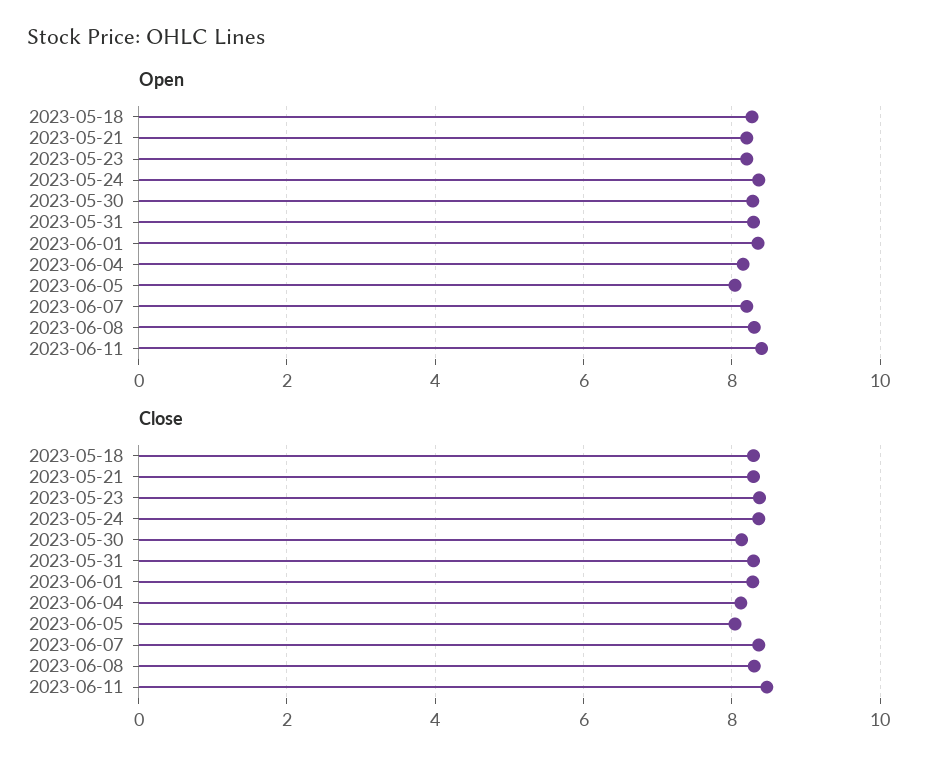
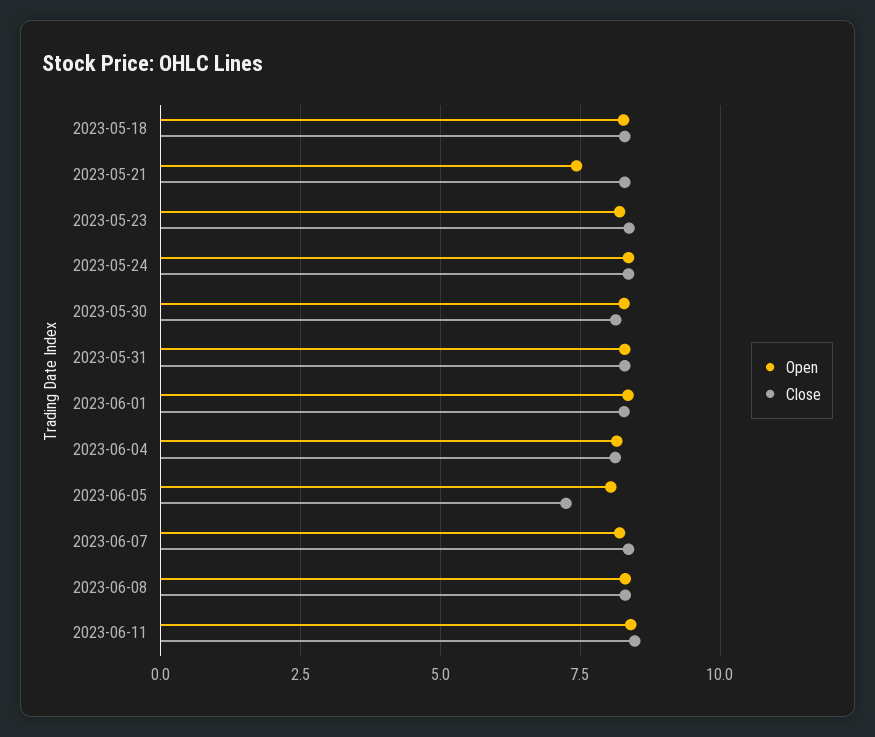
Open, 2023-05-21: 8.2 -> 7.5
Close, 2023-06-05: 8 -> 7.25

